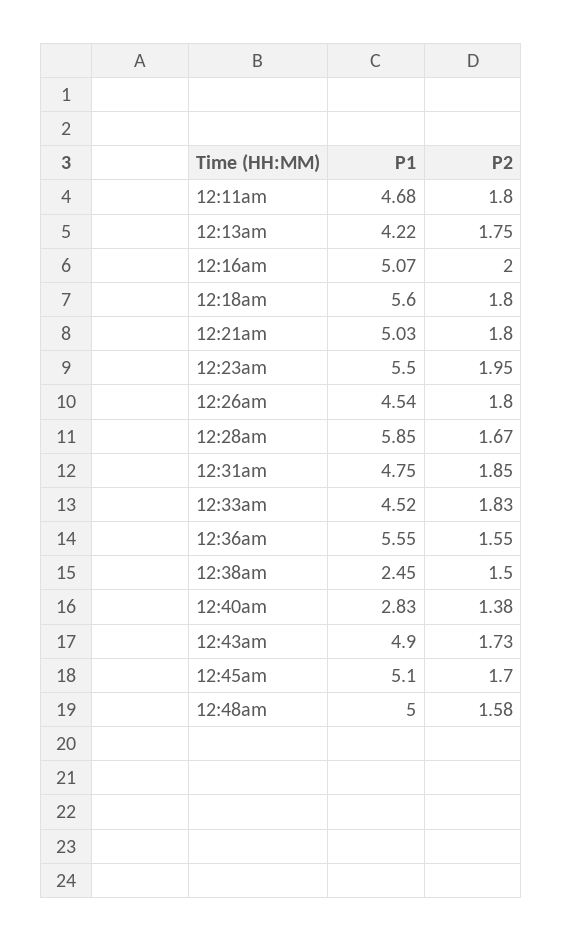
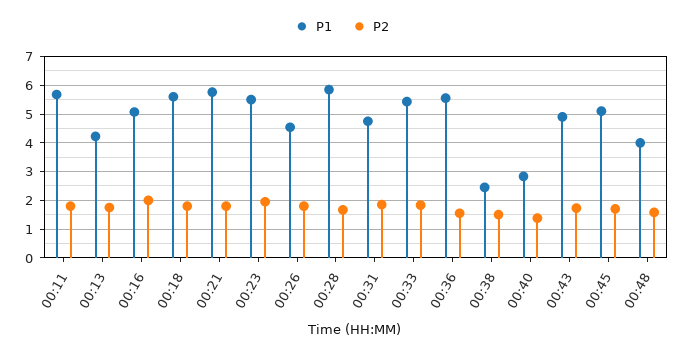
P1, 12:11am: 4.68 -> 5.75
P1, 12:21am: 5.03 -> 5.75
P1, 12:33am: 4.52 -> 5.5
P1, 12:48am: 5 -> 4

